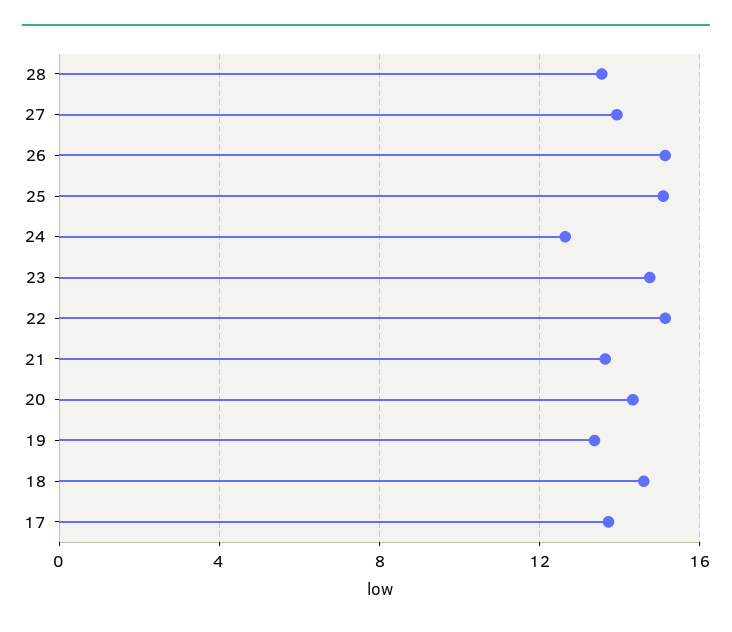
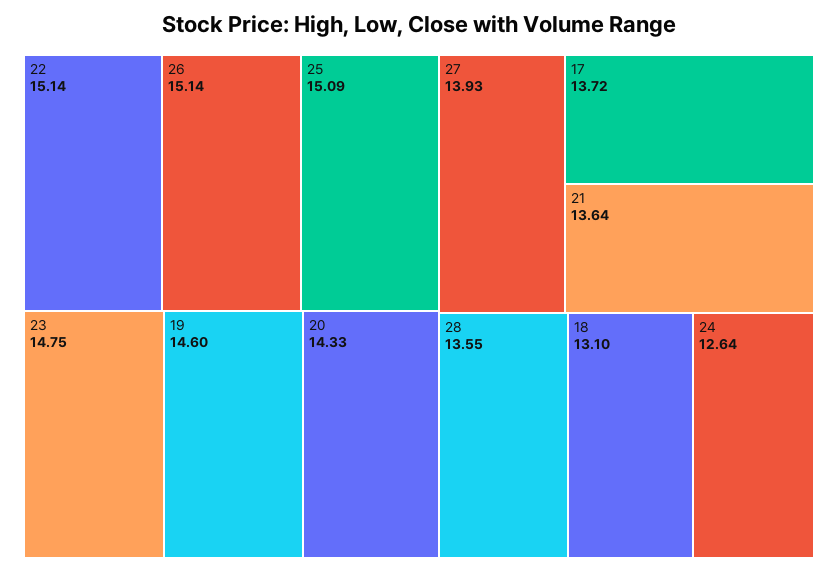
19: 13.5 -> 14.6
18: 14.5 -> 13.1

